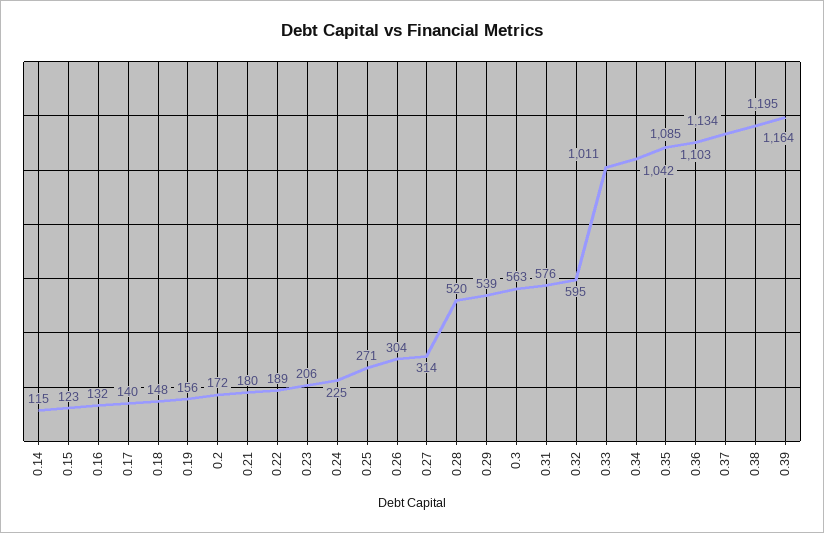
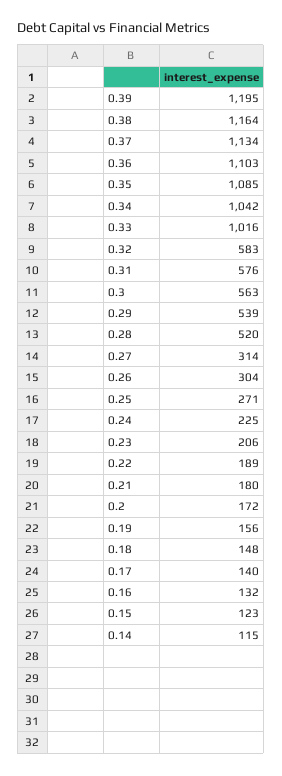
0.32: 595 -> 583
0.33: 1011 -> 1016

